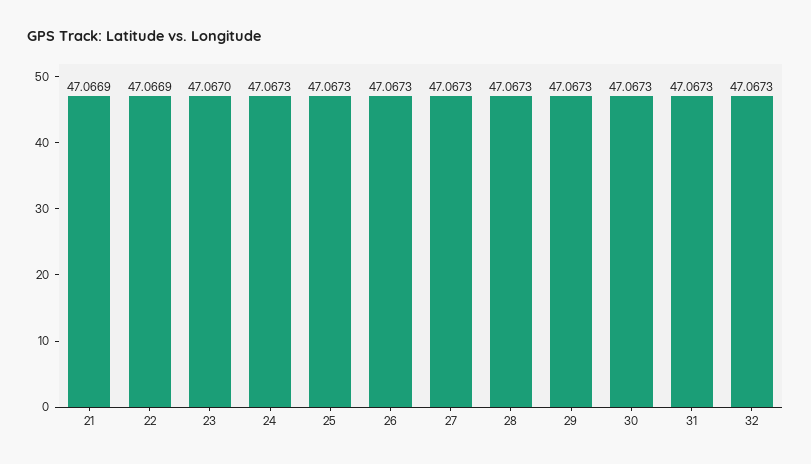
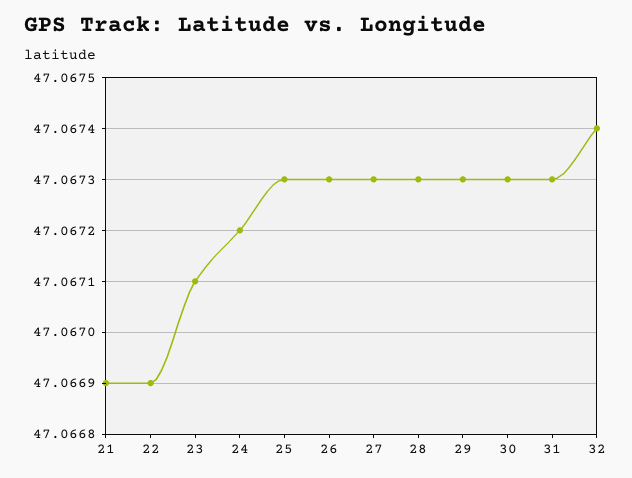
23: 47.067 -> 47.0671
24: 47.0673 -> 47.0672
32: 47.0673 -> 47.0674

